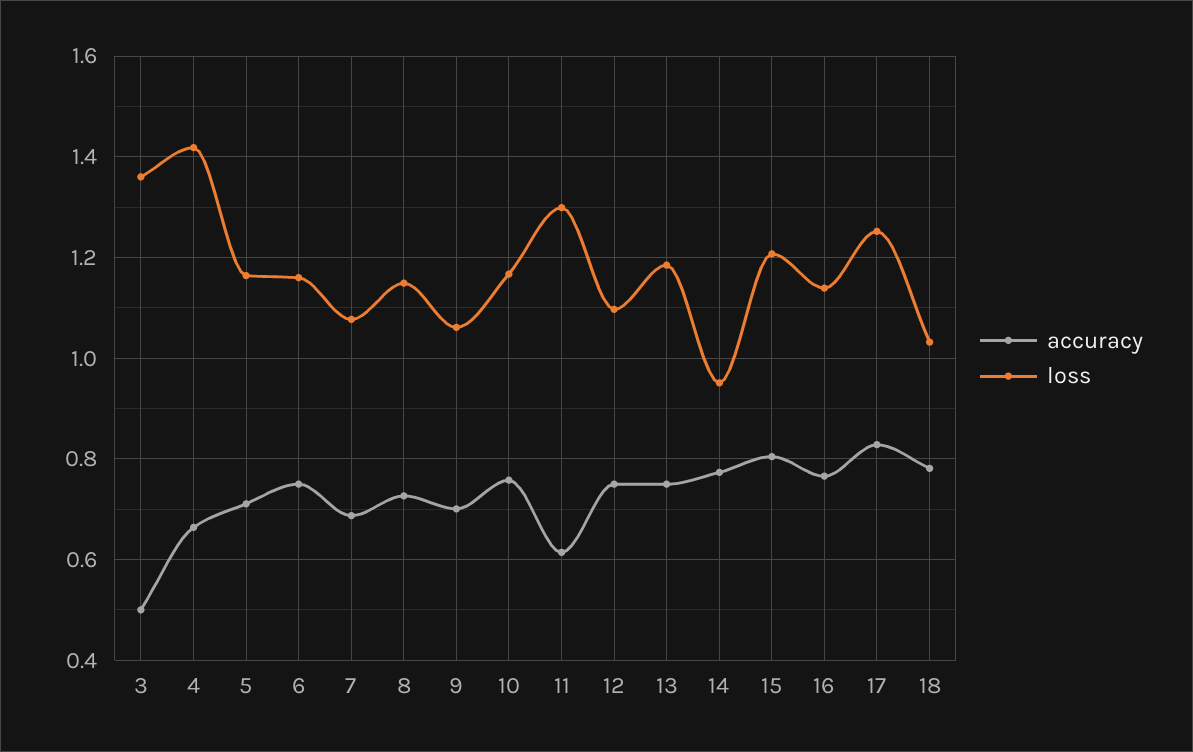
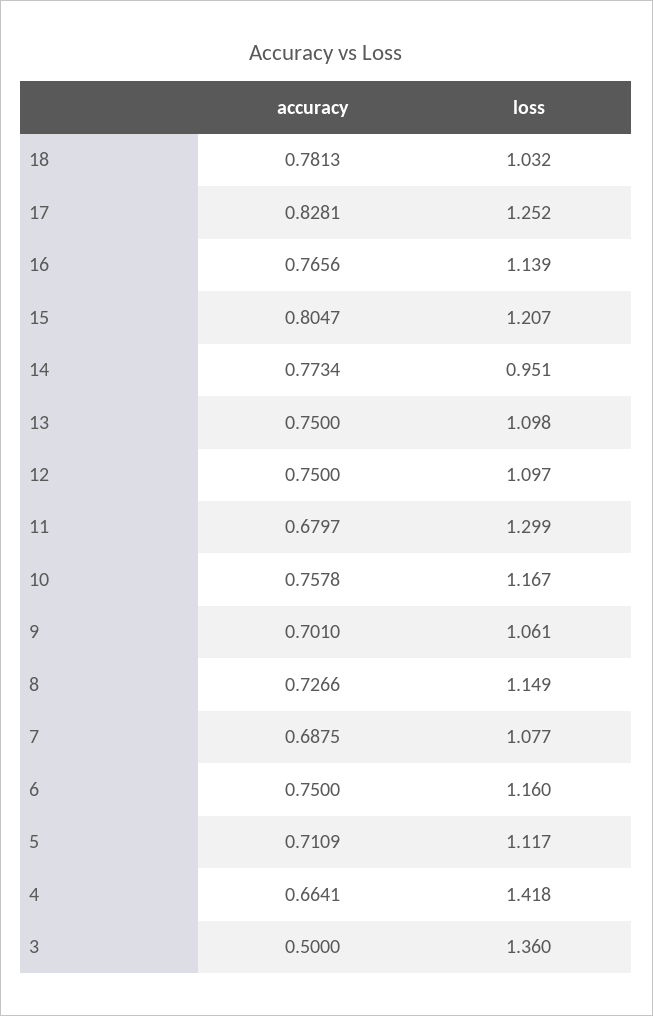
loss, 5: 1.16 -> 1.117
accuracy, 11: 0.62 -> 0.6797
loss, 13: 1.18 -> 1.098

